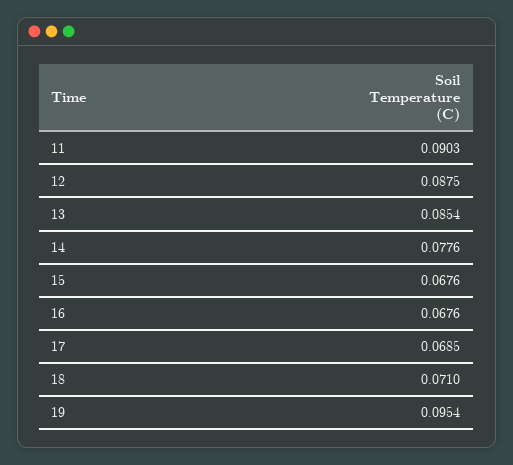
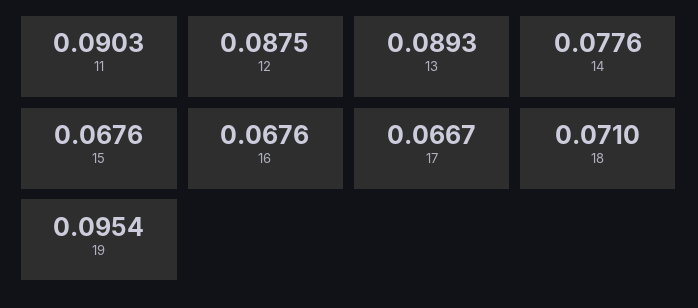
13: 0.0854 -> 0.0893
17: 0.0685 -> 0.0667

